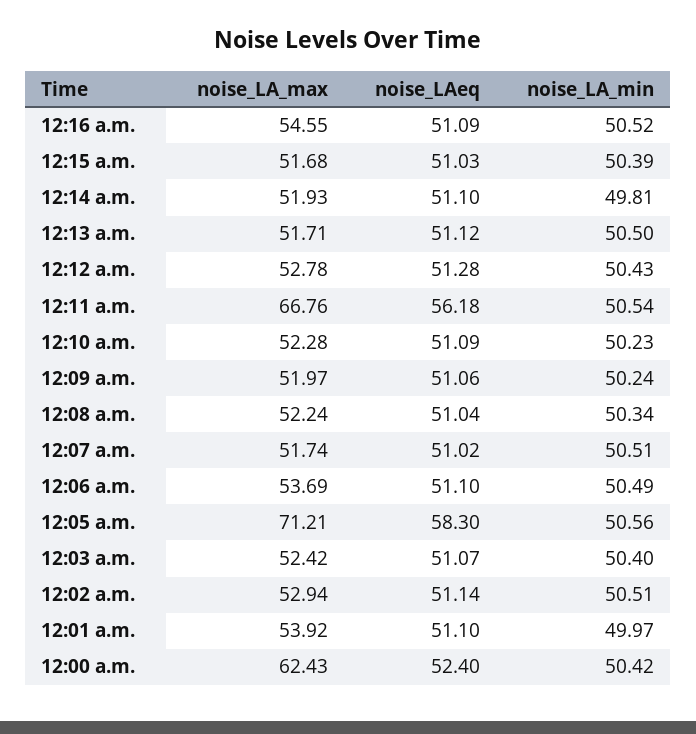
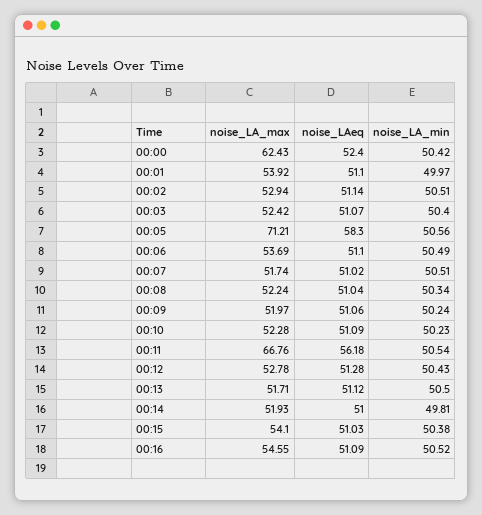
noise_LA_max, 12:15 a.m.: 51.68 -> 54.1
noise_LA_min, 12:15 a.m.: 50.39 -> 50.38
noise_LAeq, 12:14 a.m.: 51.1 -> 51

